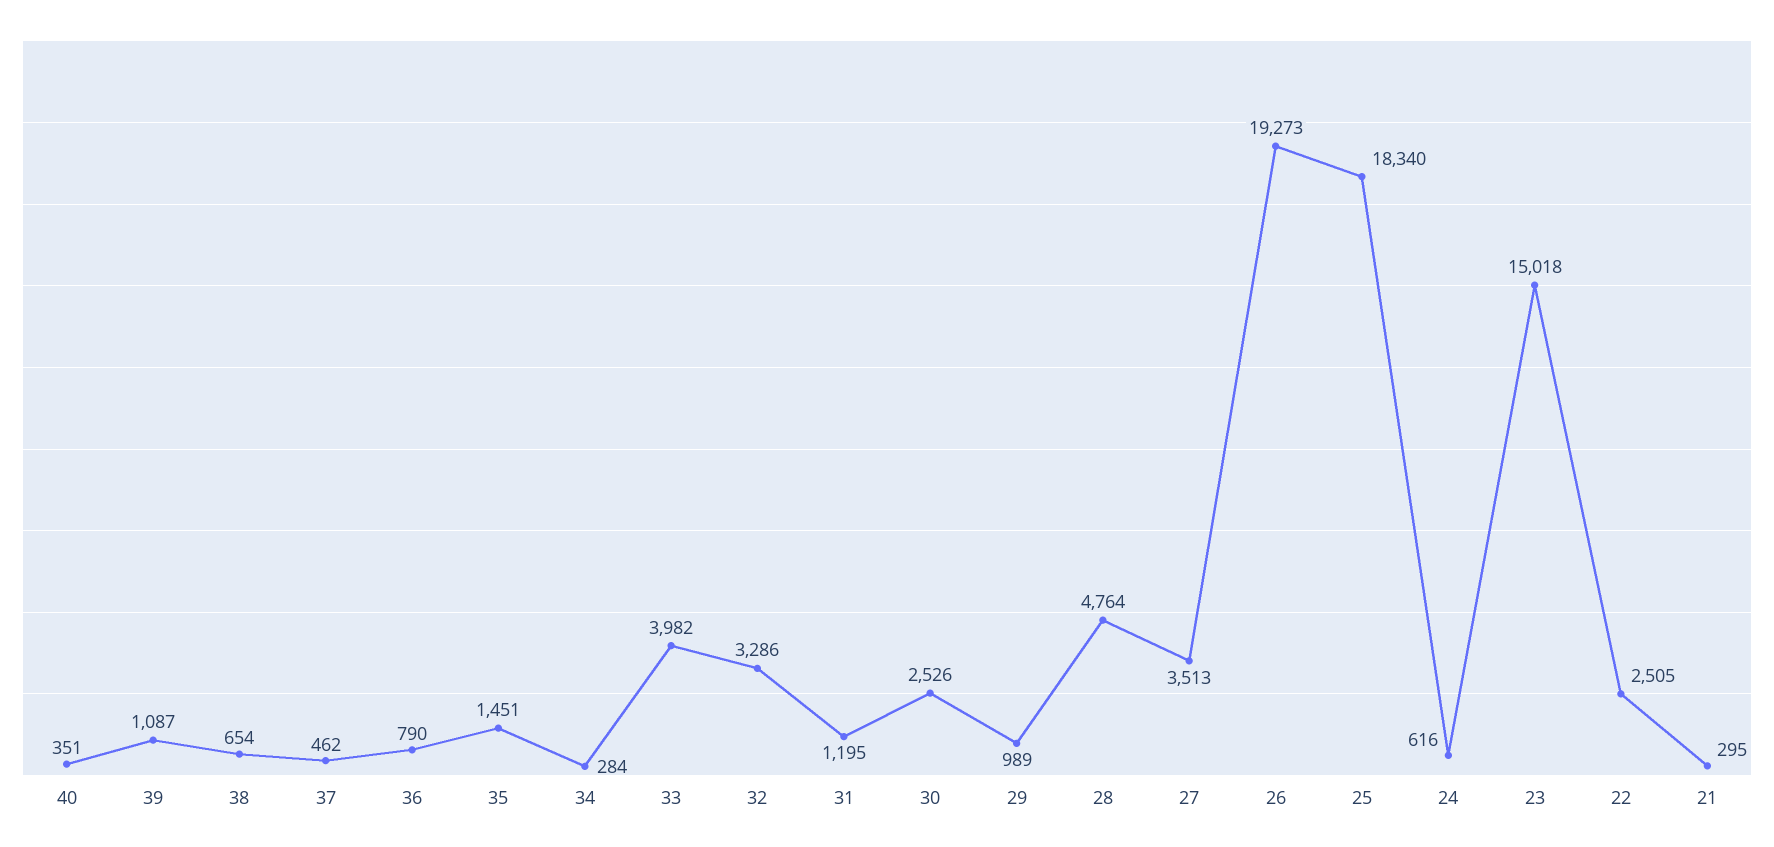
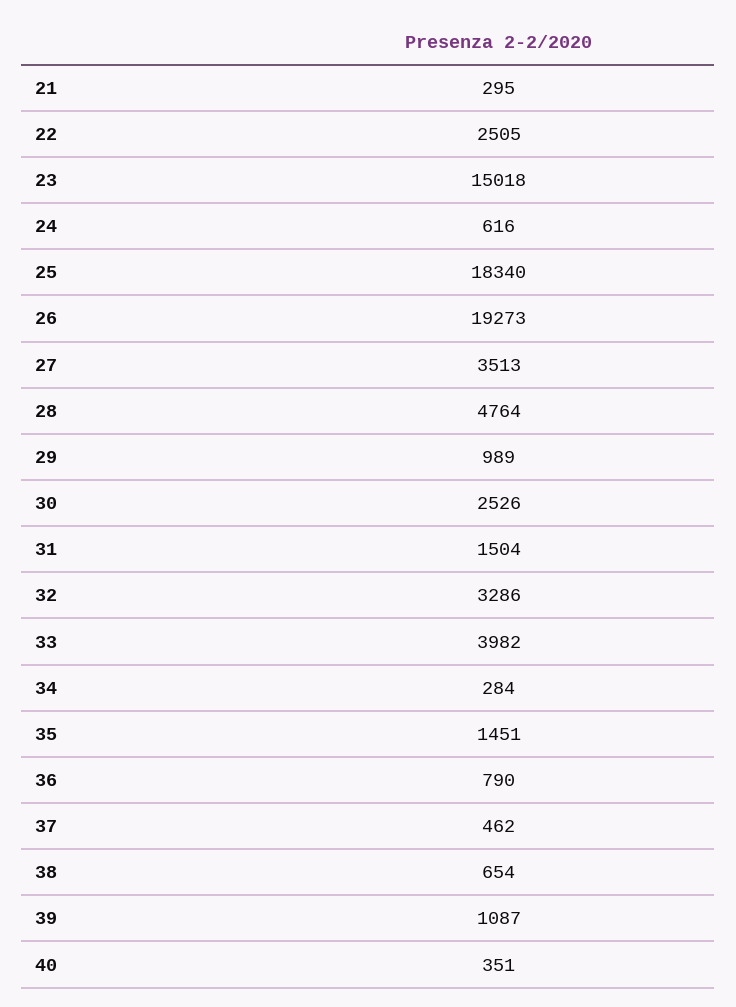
31: 1195 -> 1504

